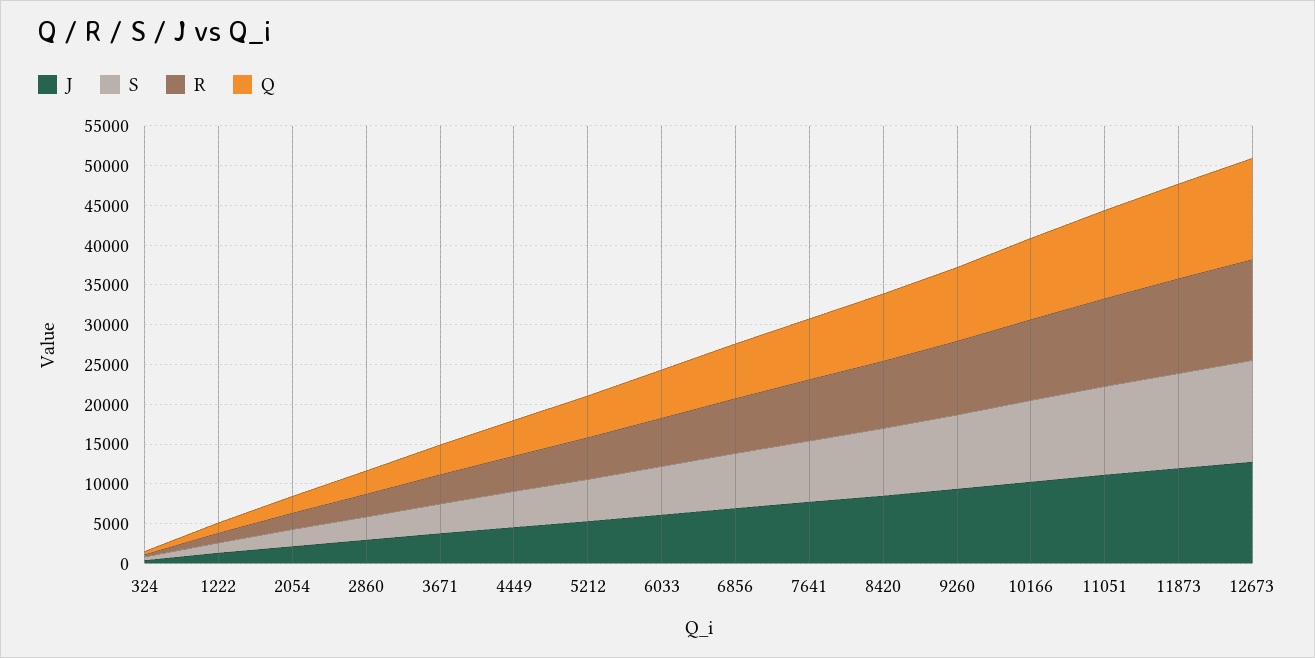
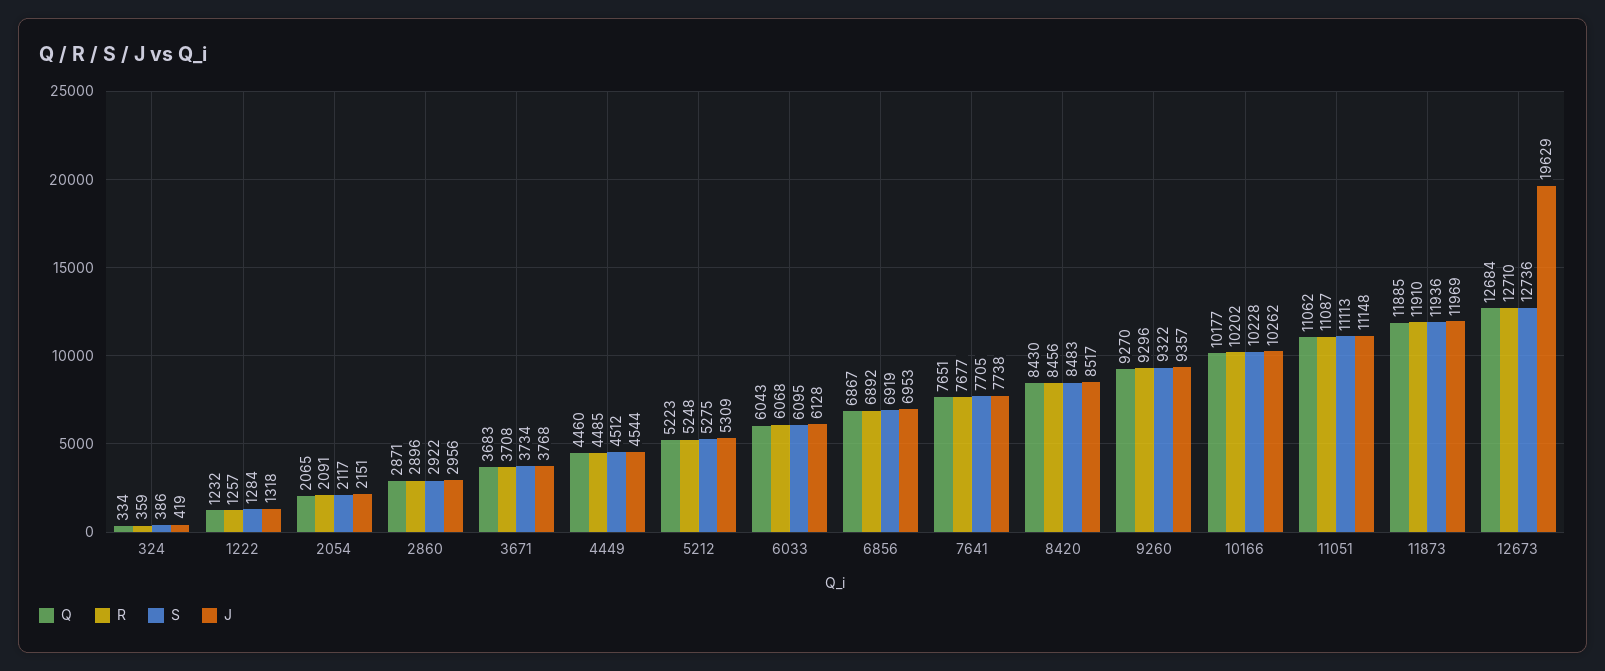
J, 12673: 12500 -> 19629

